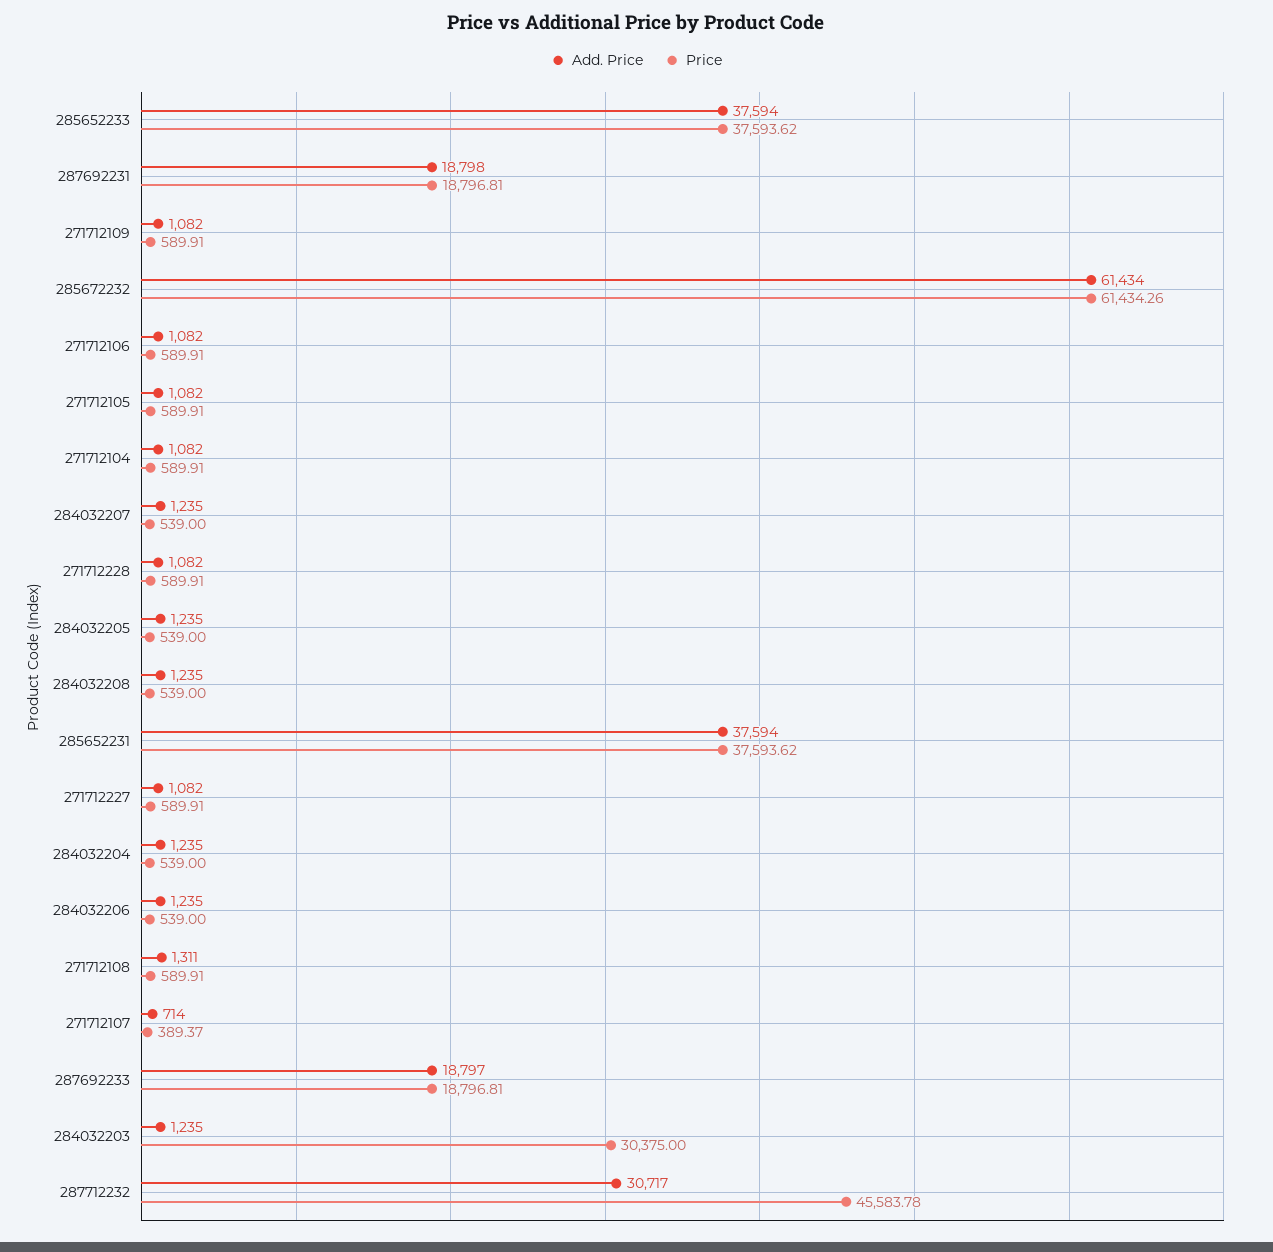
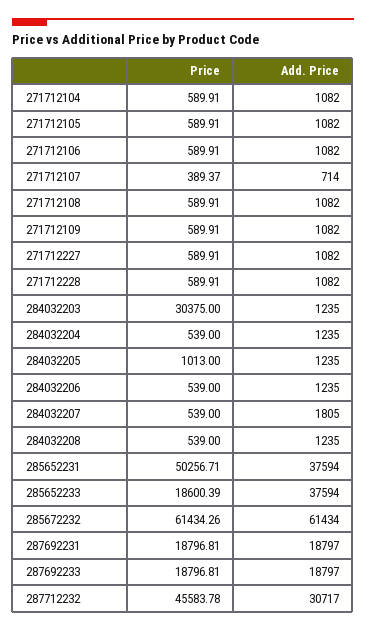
Price, 285652233: 37593.62 -> 18600.39
Add. Price, 287692231: 18798 -> 18797
Add. Price, 284032207: 1235 -> 1805
Price, 284032205: 539 -> 1013
Price, 285652231: 37593.62 -> 50256.71
Add. Price, 271712108: 1311 -> 1082

